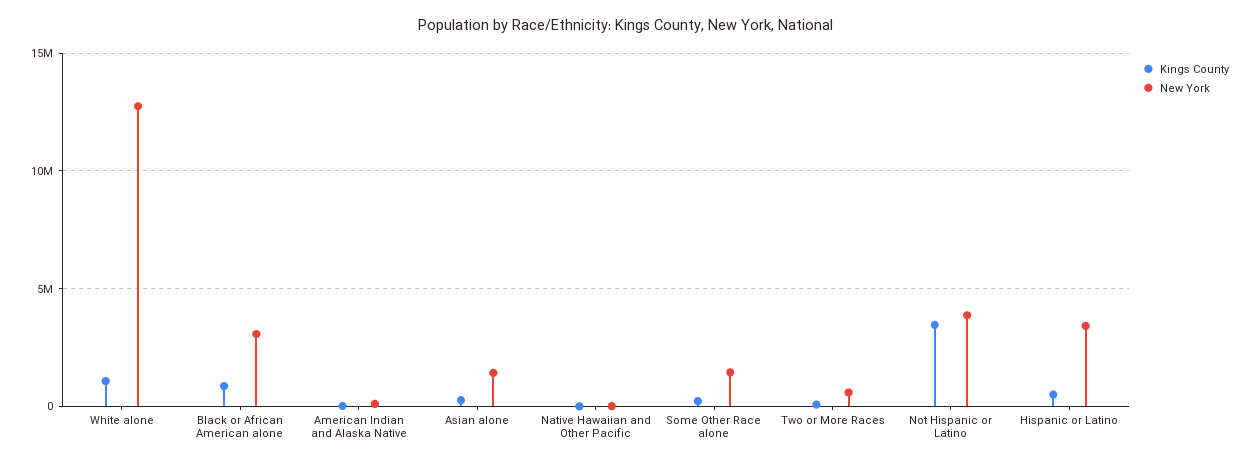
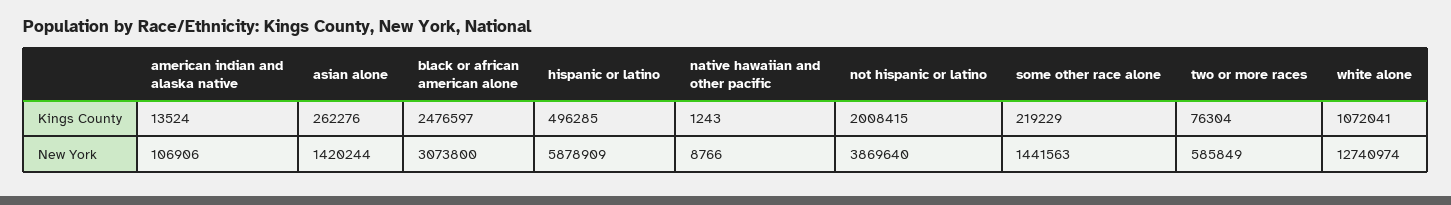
Kings County, Black or African American alone: 1000000 -> 2476597
Kings County, Not Hispanic or Latino: 3500000 -> 2008415
New York, Hispanic or Latino: 3500000 -> 5878909

